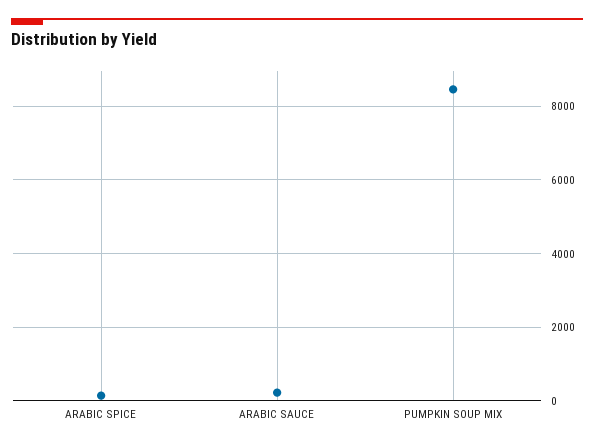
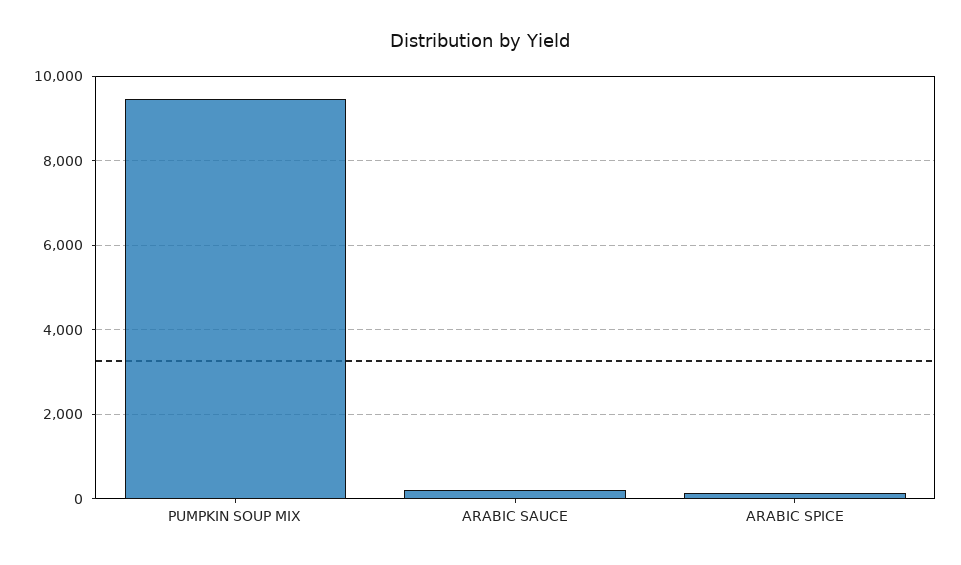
PUMPKIN SOUP MIX: 8400 -> 9400

